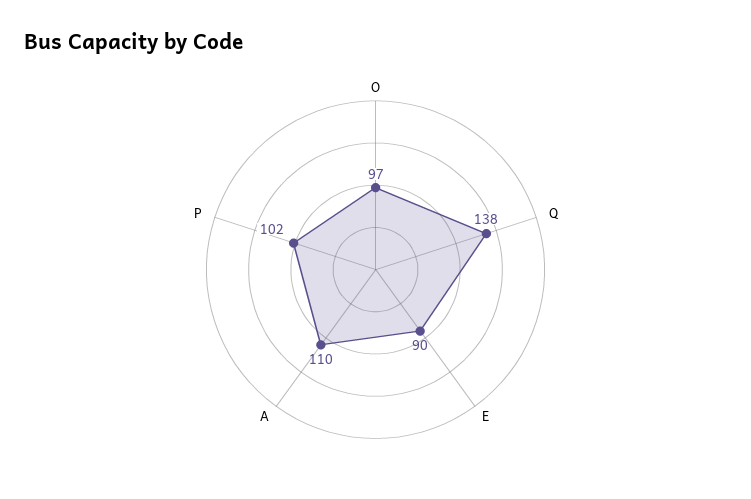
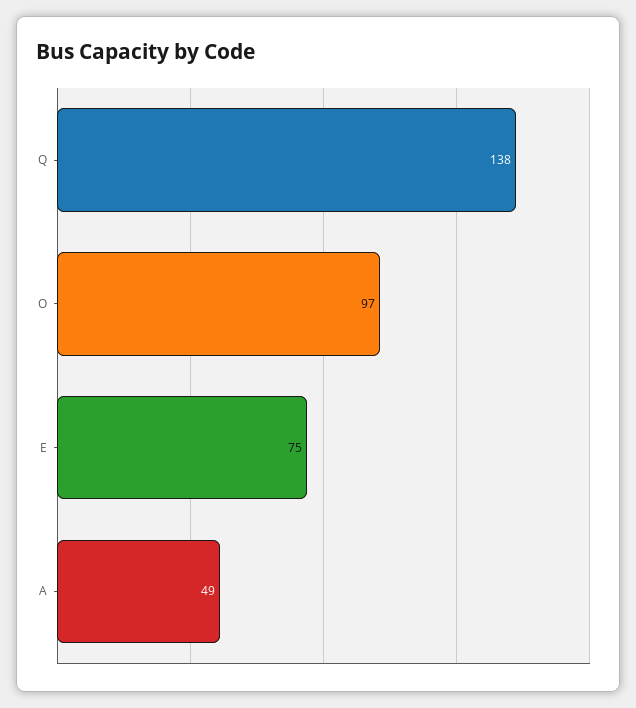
E: 90 -> 75
A: 110 -> 49
P: 102 -> none

